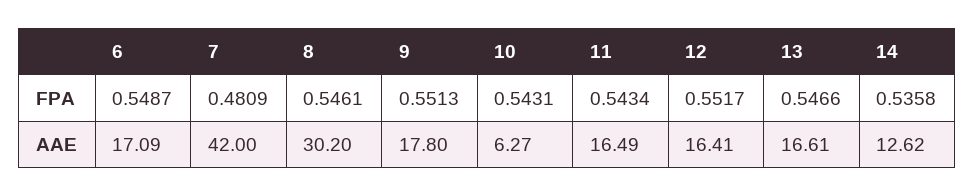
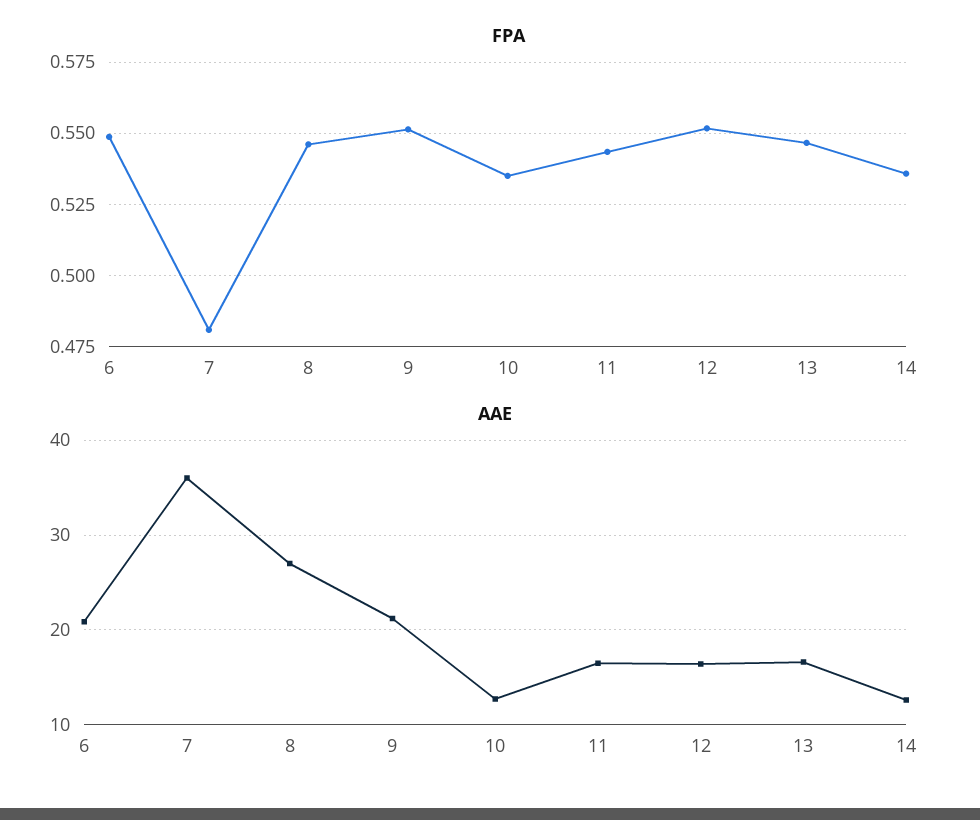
FPA, 10: 0.5431 -> 0.535
AAE, 6: 17.09 -> 21
AAE, 7: 42 -> 36
AAE, 8: 30.2 -> 27
AAE, 9: 17.8 -> 21
AAE, 10: 6.27 -> 13

